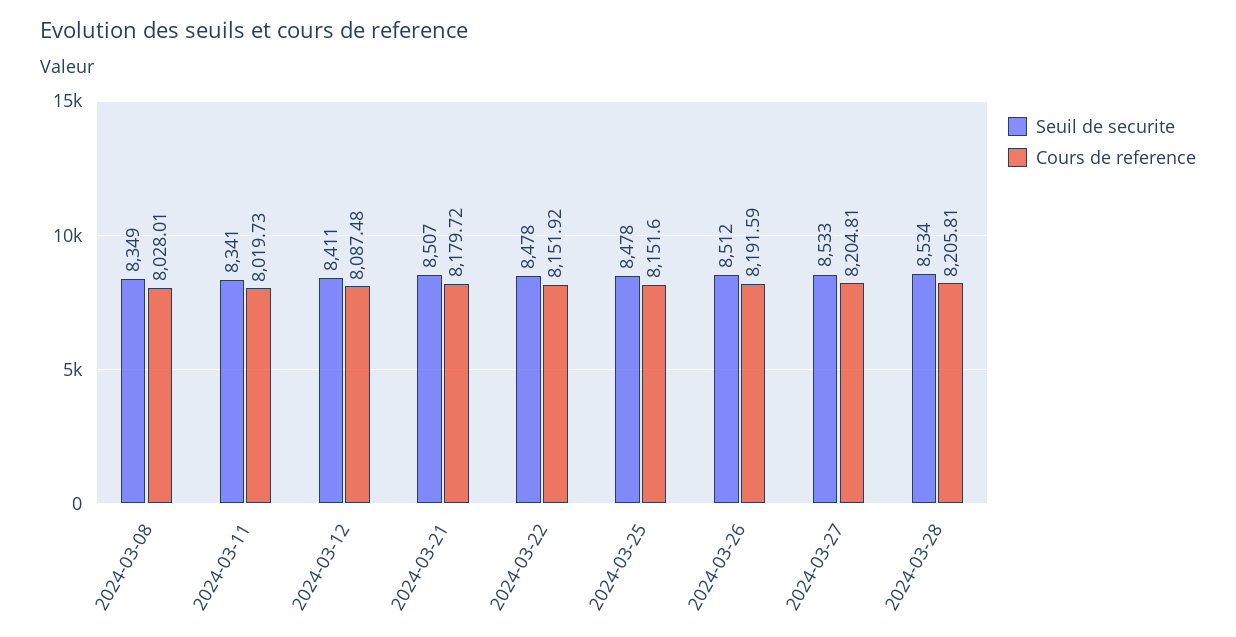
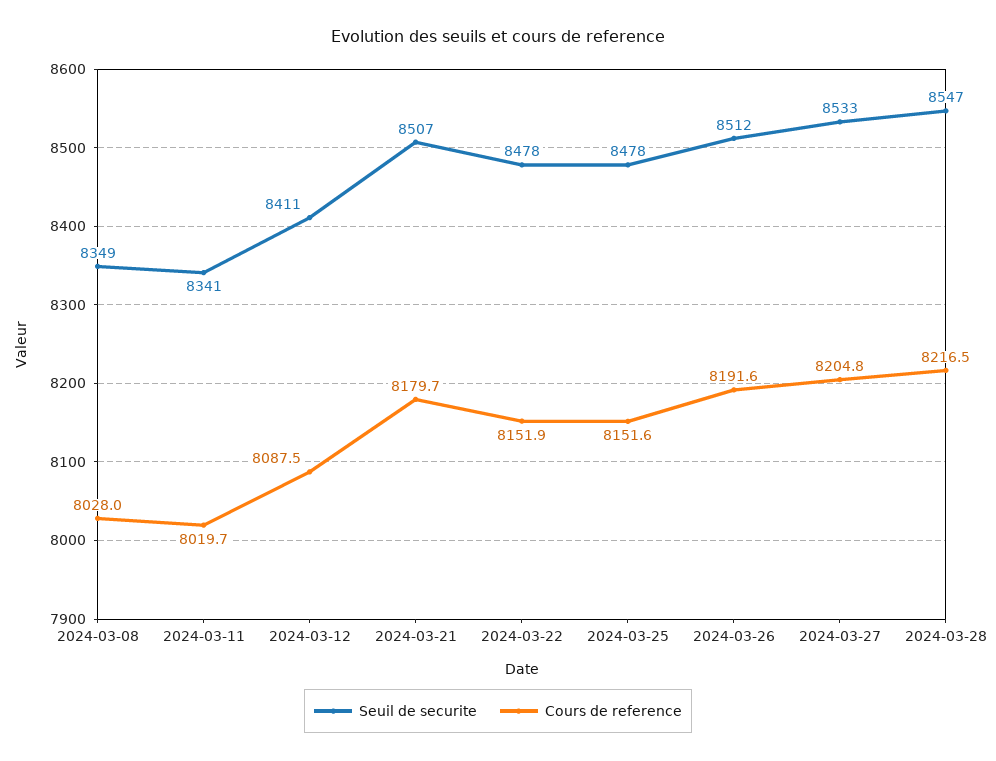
Seuil de securite, 2024-03-28: 8534 -> 8547
Cours de reference, 2024-03-28: 8205.81 -> 8216.5

